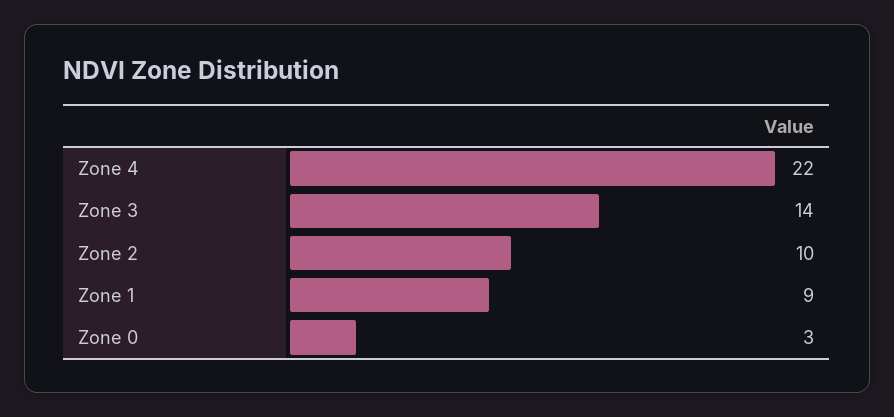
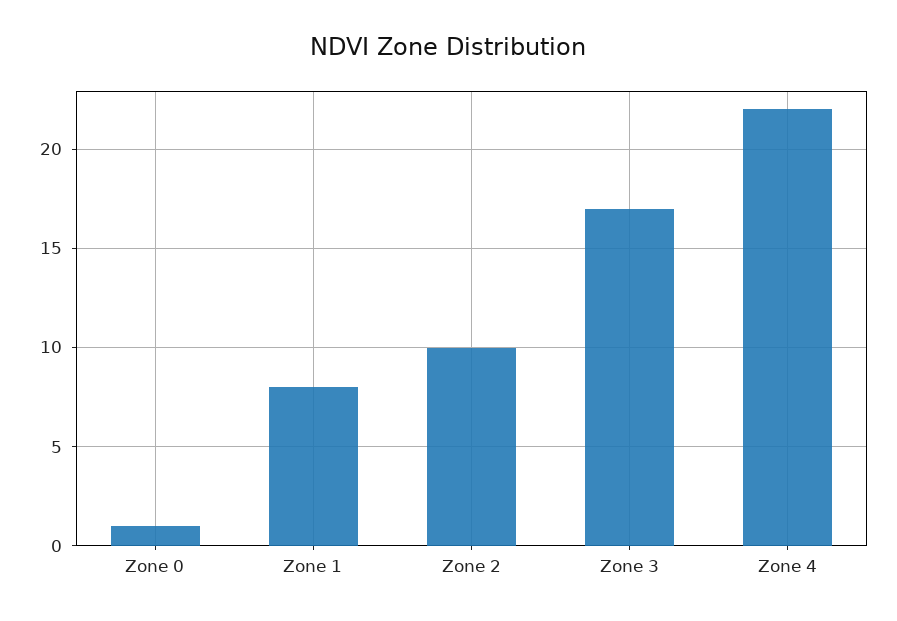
Zone 3: 14 -> 17
Zone 1: 9 -> 8
Zone 0: 3 -> 1

